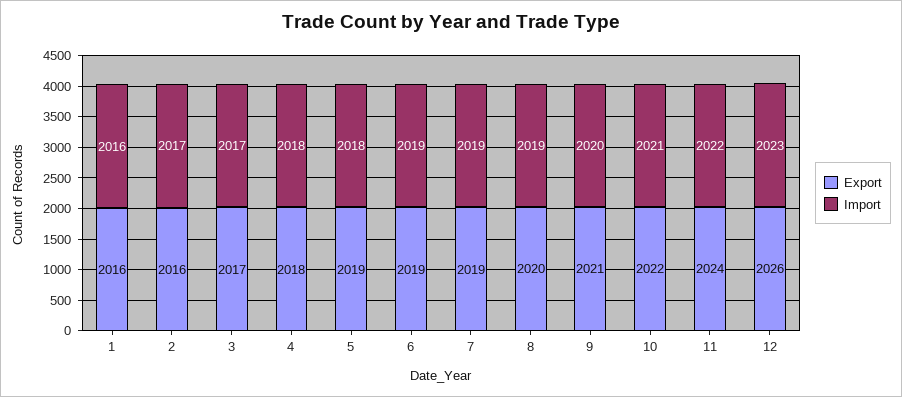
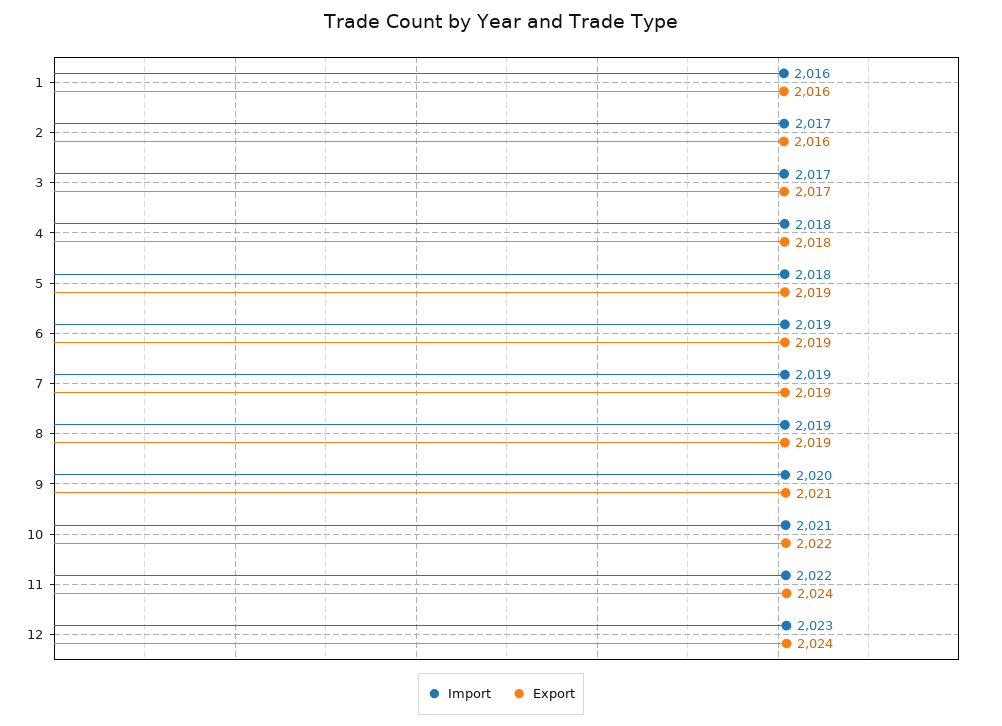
Export, 8: 2020 -> 2019
Export, 12: 2026 -> 2024

